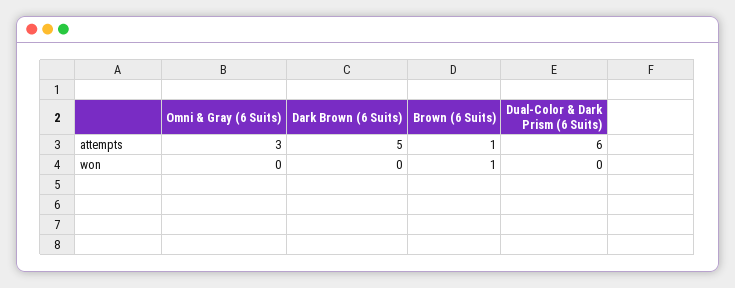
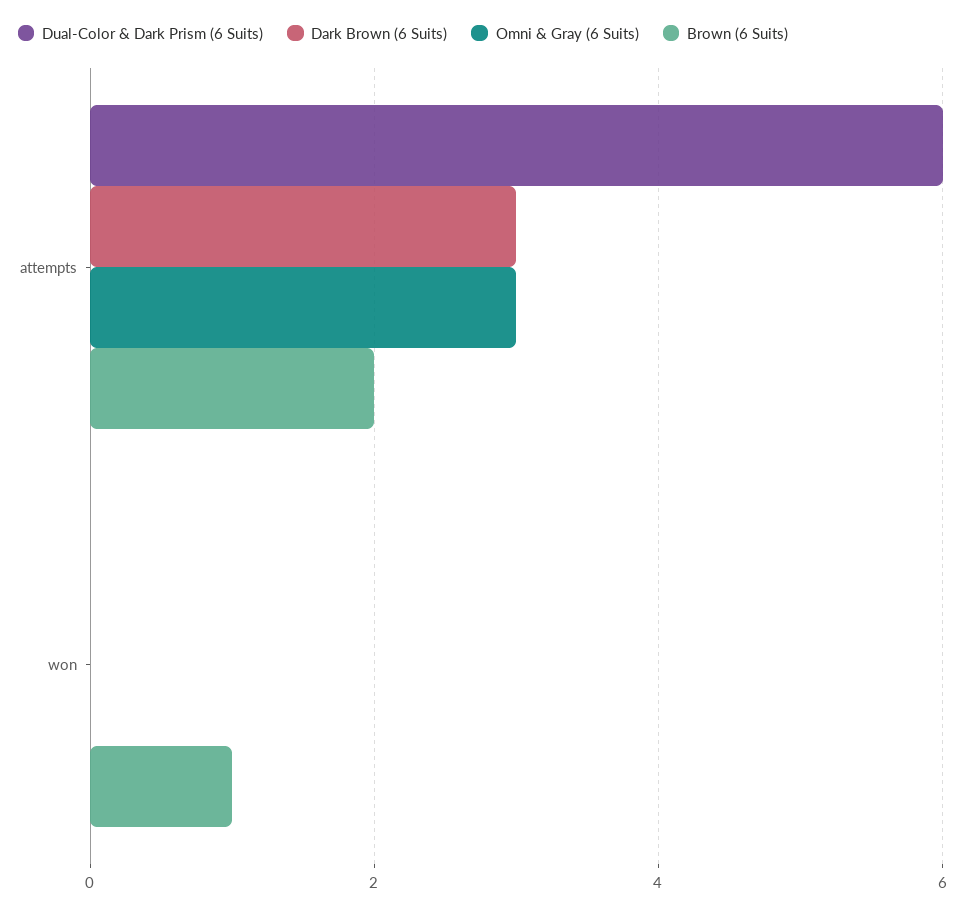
Dark Brown (6 Suits), attempts: 5 -> 3
Brown (6 Suits), attempts: 1 -> 2

